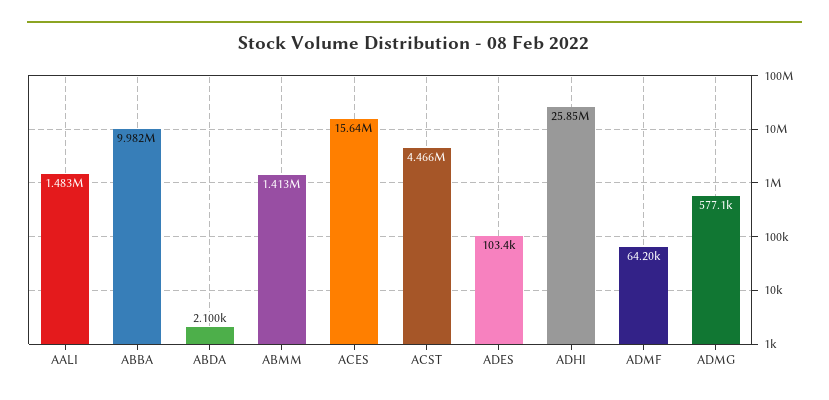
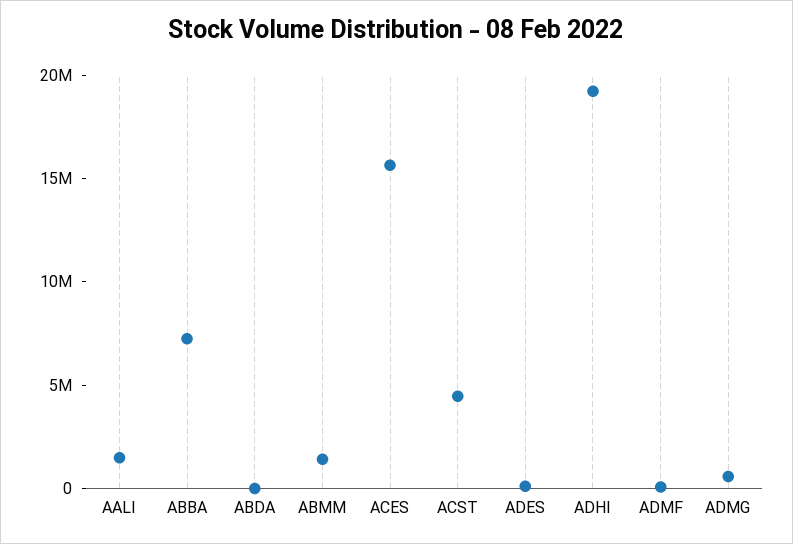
ABBA: 9982000 -> 7000000
ADHI: 25850000 -> 19000000

